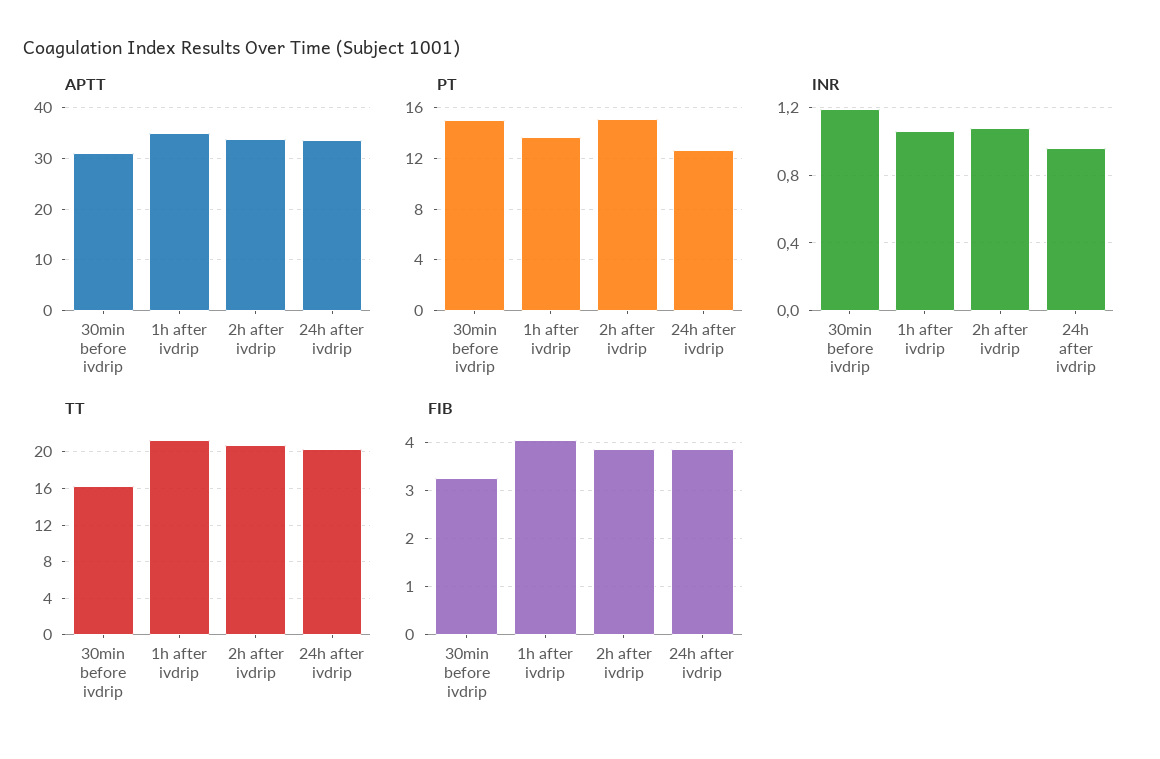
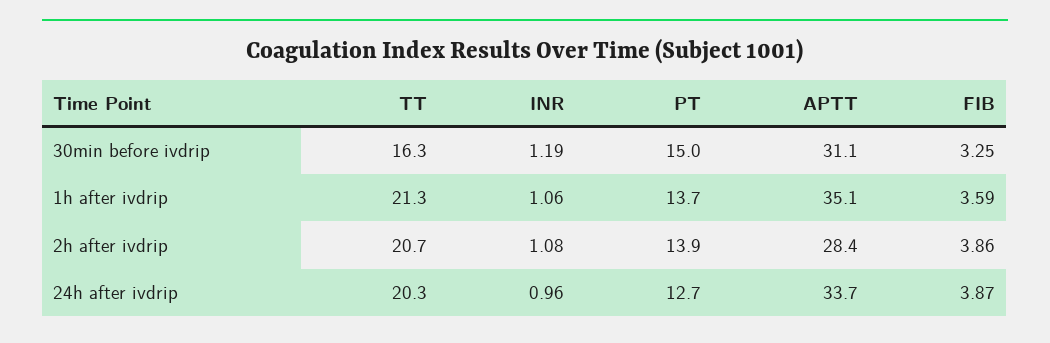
APTT, 2h after ivdrip: 34 -> 28.4
PT, 2h after ivdrip: 15 -> 13.9
FIB, 1h after ivdrip: 4 -> 3.59

